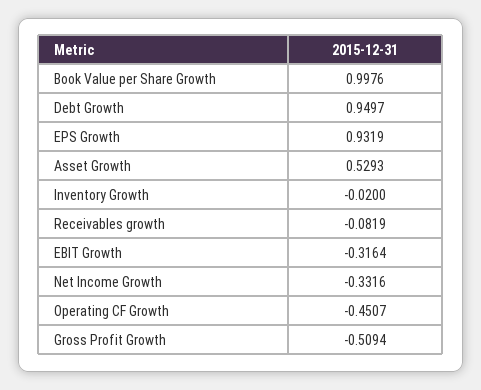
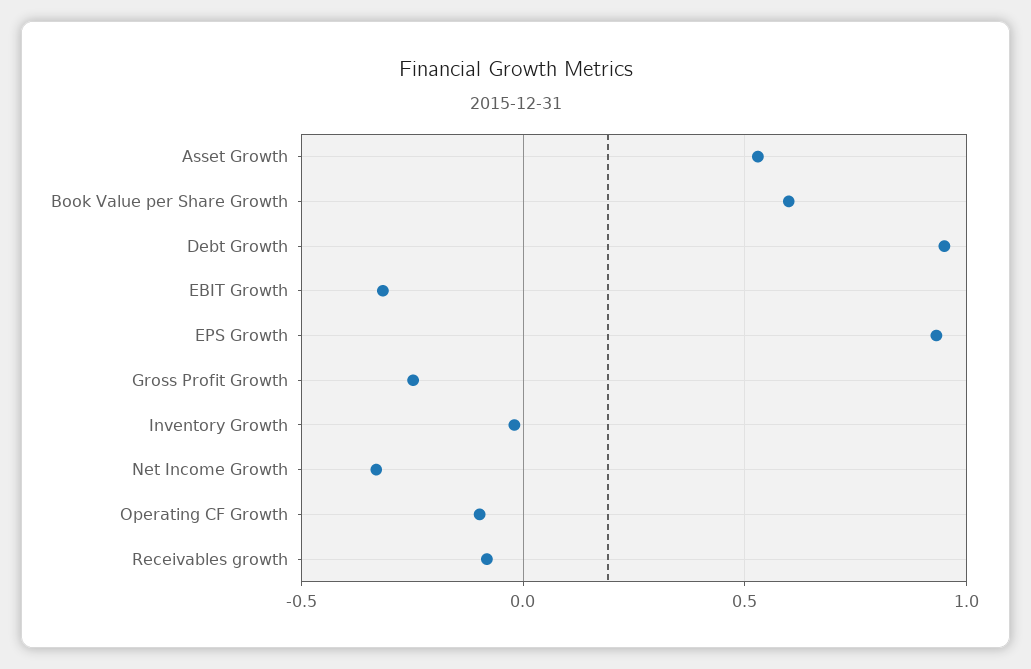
Book Value per Share Growth: 0.9976 -> 0.6
Operating CF Growth: -0.4507 -> -0.1
Gross Profit Growth: -0.5094 -> -0.25

